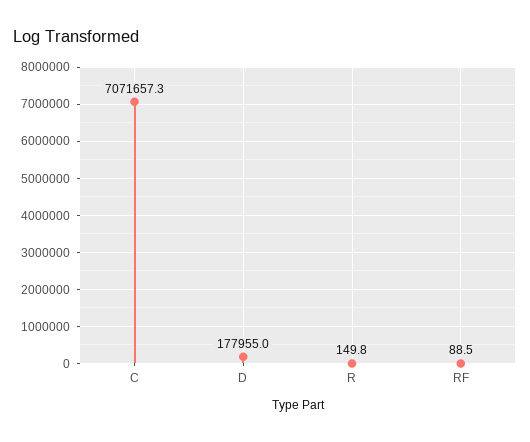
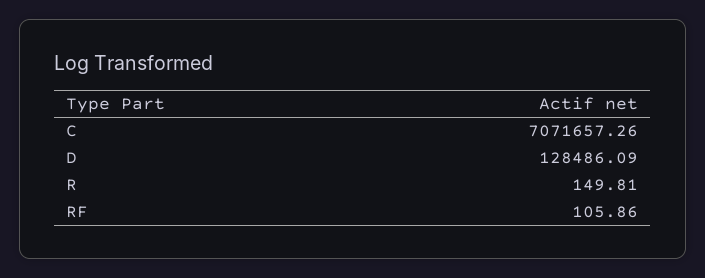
D: 177955 -> 128486.09
RF: 88.5 -> 105.86

